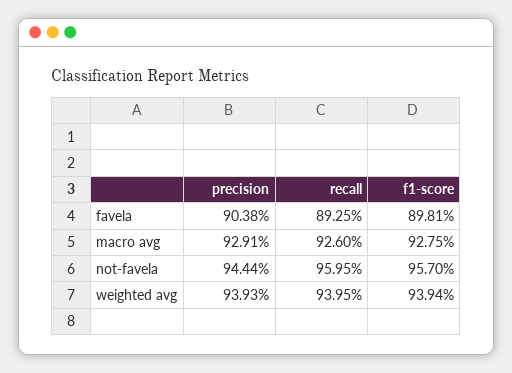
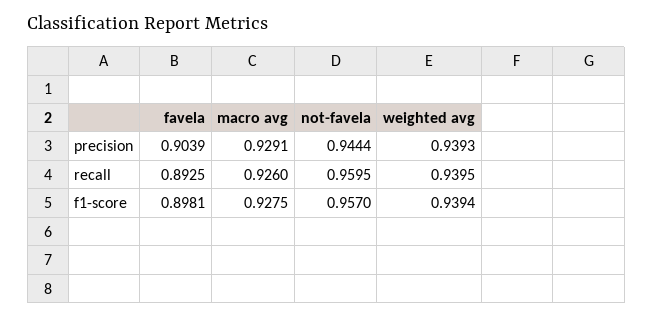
precision, favela: 0.9038 -> 0.9039

